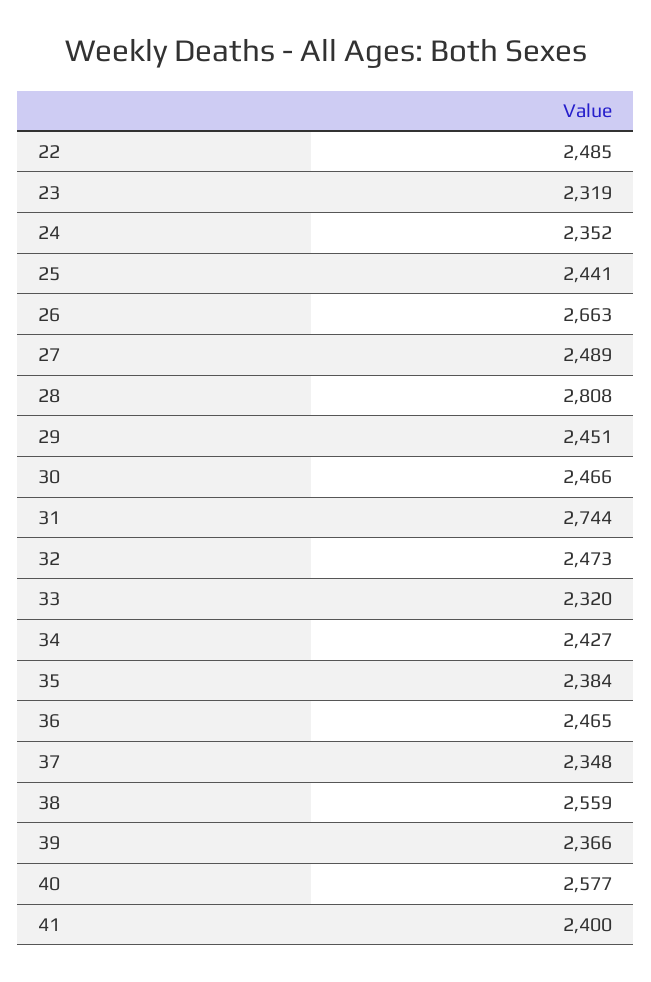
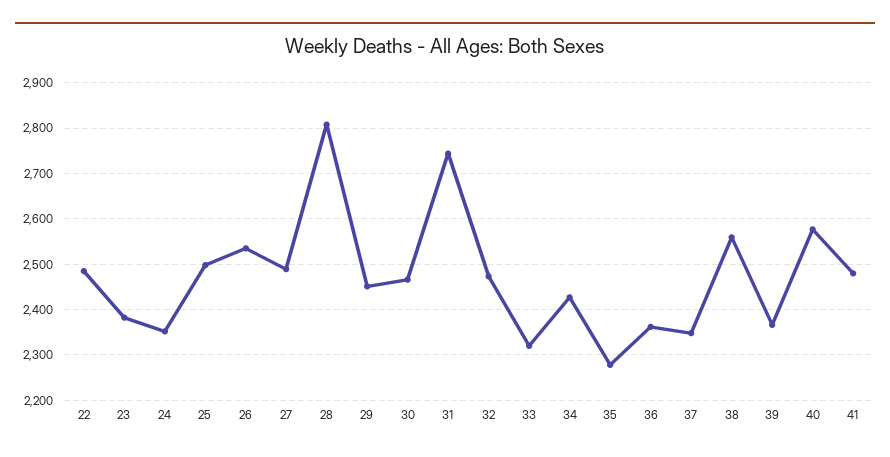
23: 2319 -> 2380
25: 2441 -> 2500
26: 2663 -> 2540
35: 2384 -> 2280
36: 2465 -> 2360
41: 2400 -> 2480

